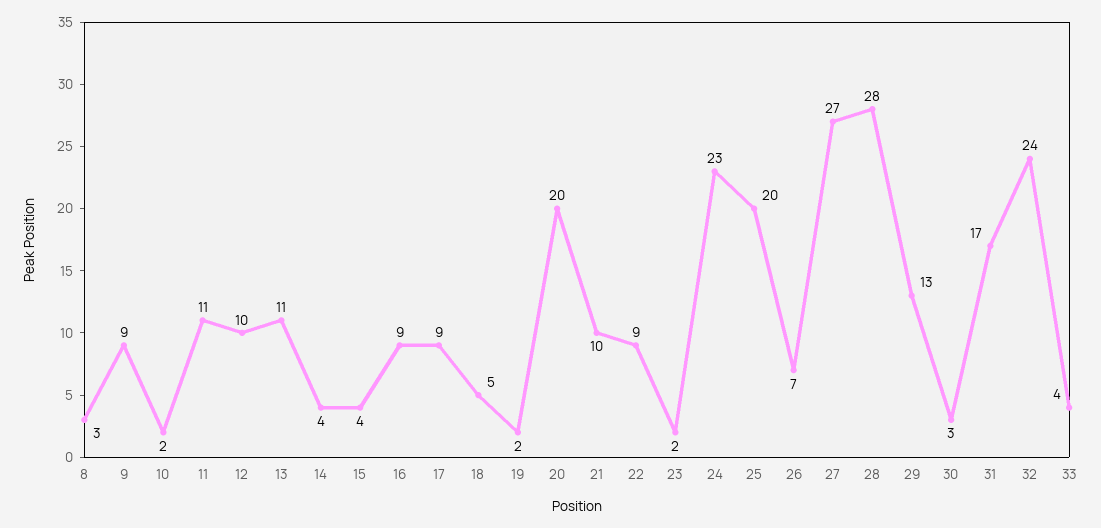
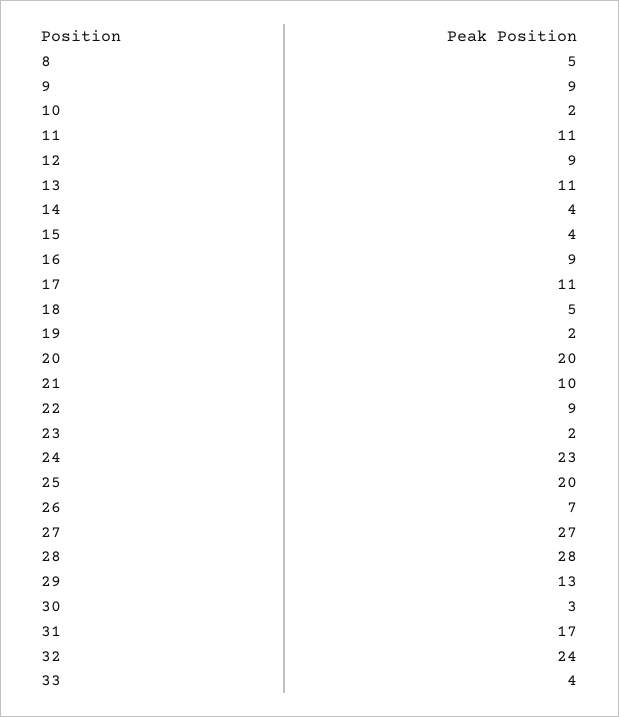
8: 3 -> 5
12: 10 -> 9
17: 9 -> 11

